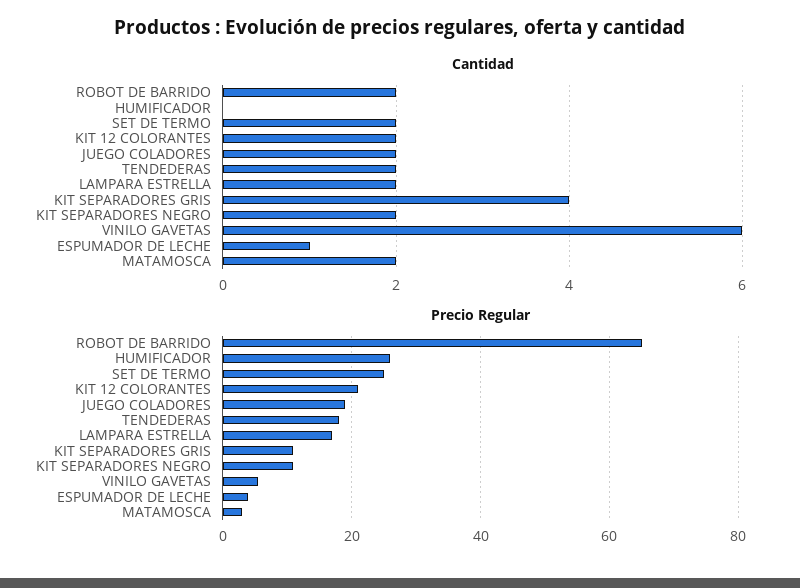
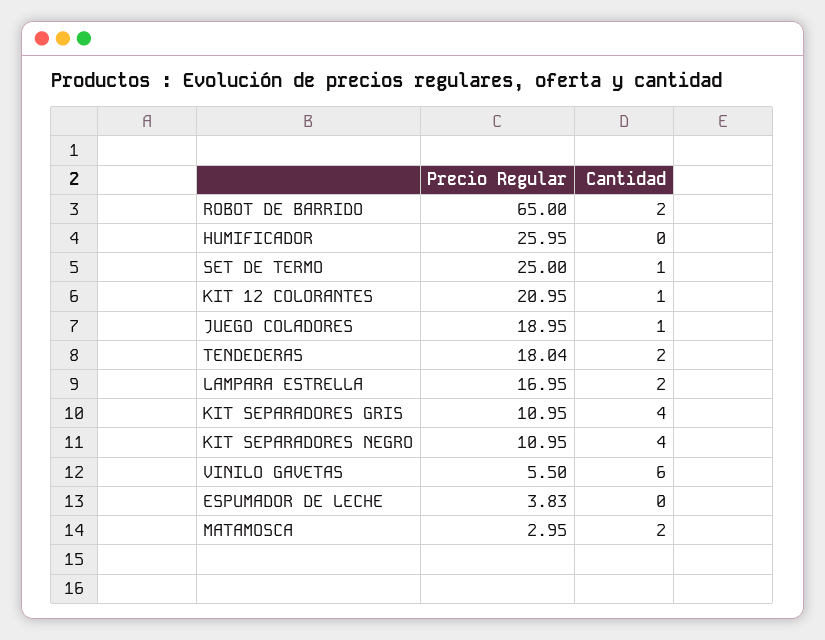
Cantidad, SET DE TERMO: 2 -> 1
Cantidad, KIT 12 COLORANTES: 2 -> 1
Cantidad, JUEGO COLADORES: 2 -> 1
Cantidad, KIT SEPARADORES NEGRO: 2 -> 4
Cantidad, ESPUMADOR DE LECHE: 1 -> 0

